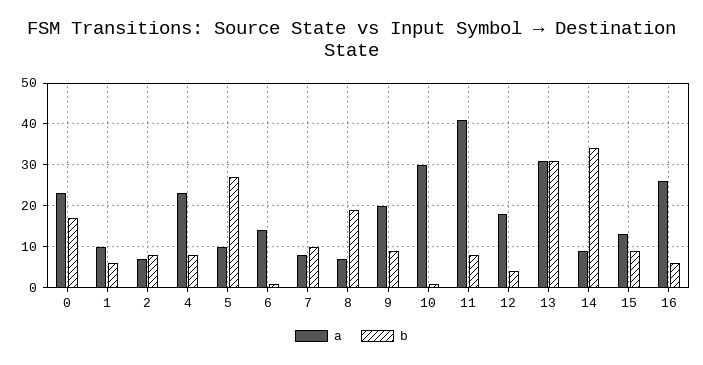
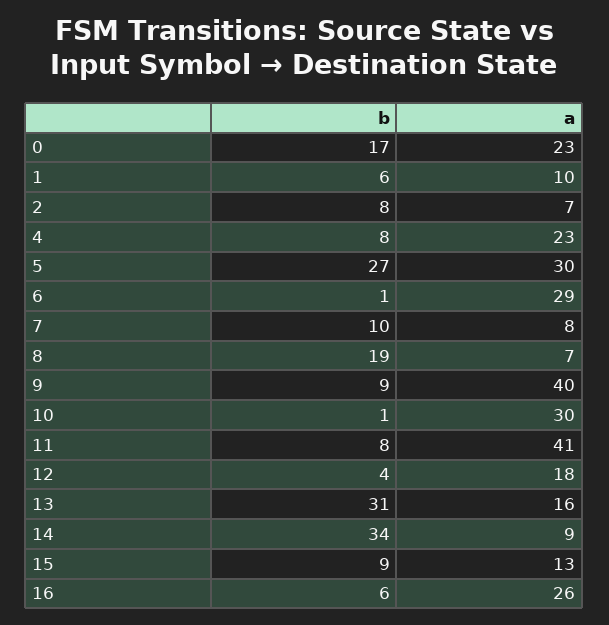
a, 5: 10 -> 30
a, 6: 15 -> 29
a, 9: 20 -> 40
a, 13: 30 -> 16

